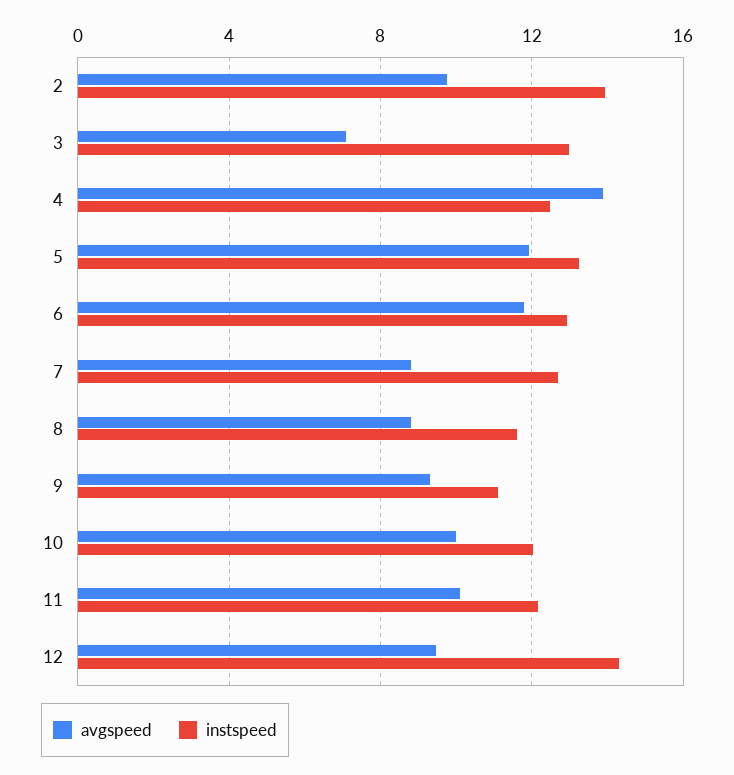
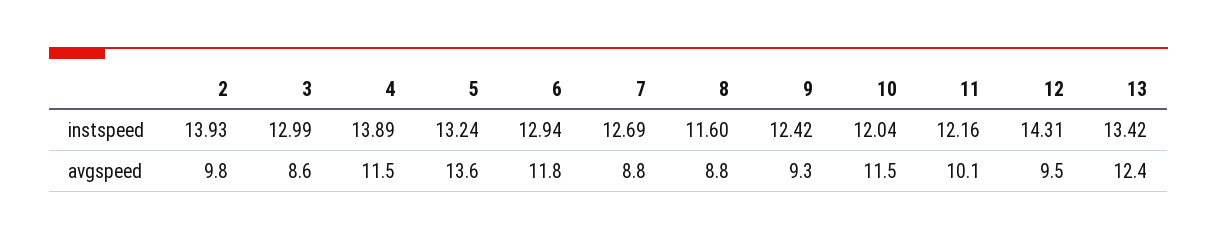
avgspeed, 3: 7 -> 8.6
avgspeed, 4: 14 -> 11.5
instspeed, 4: 12.5 -> 13.89
avgspeed, 5: 12 -> 13.6
instspeed, 9: 11 -> 12.42
avgspeed, 10: 10 -> 11.5
instspeed, 13: none -> 13.42
avgspeed, 13: none -> 12.4

